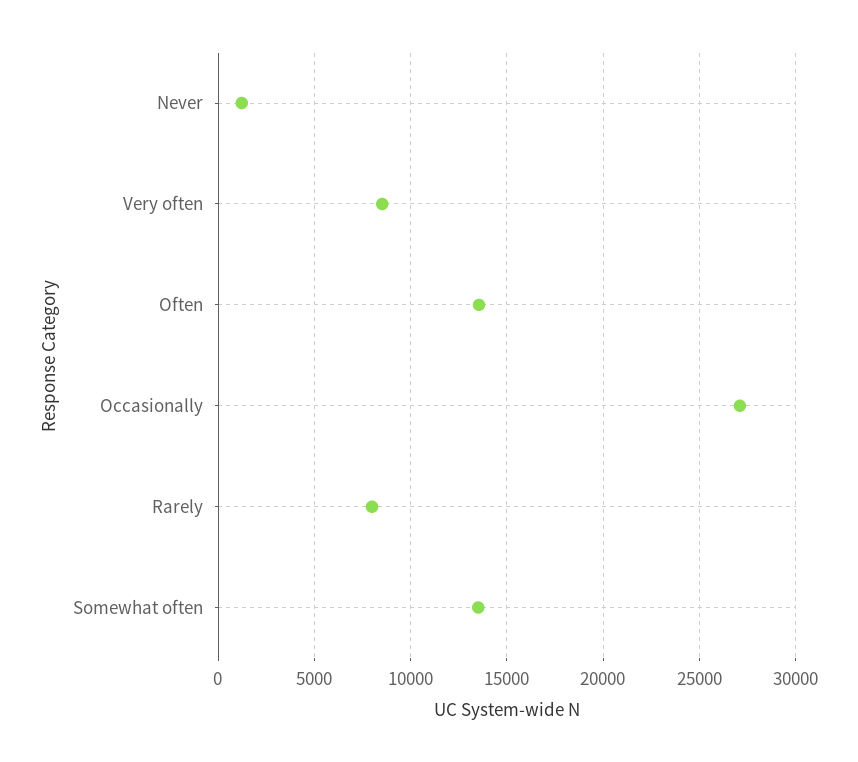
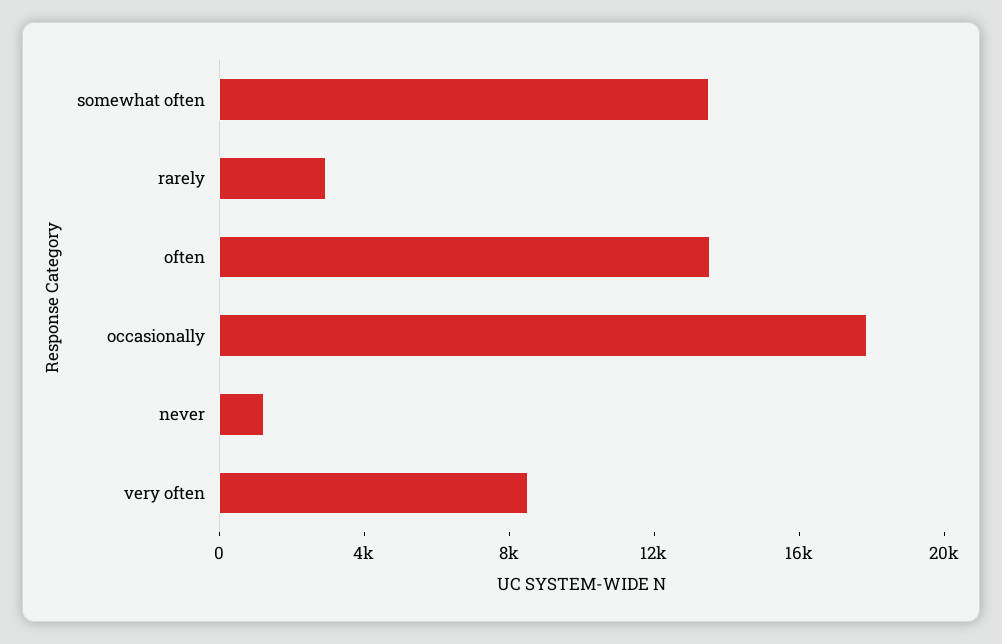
Occasionally: 27000 -> 18000
Rarely: 8000 -> 3000

